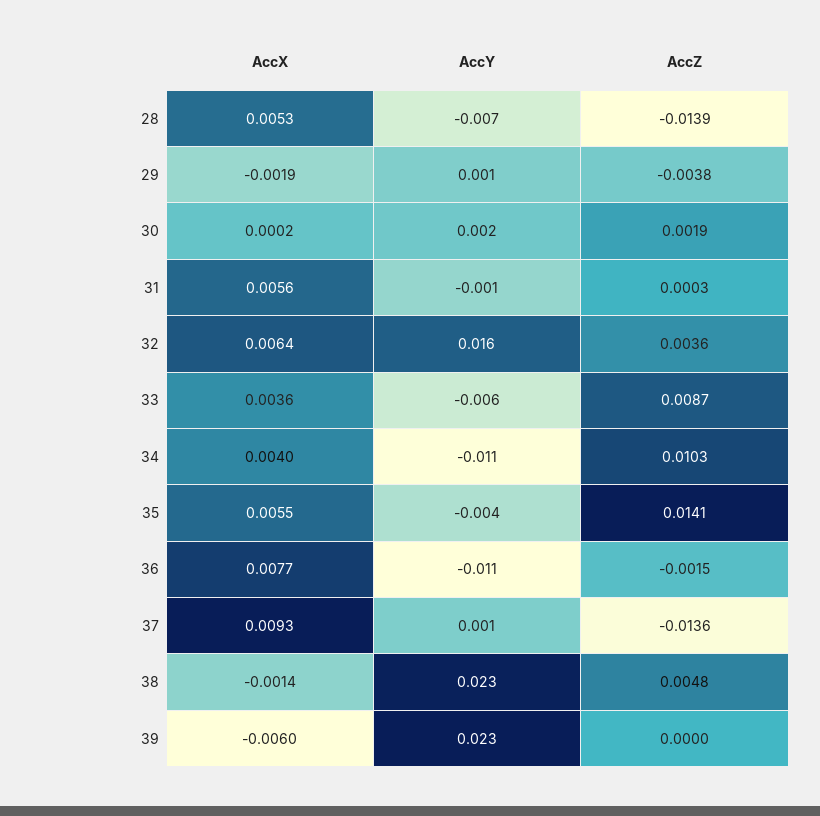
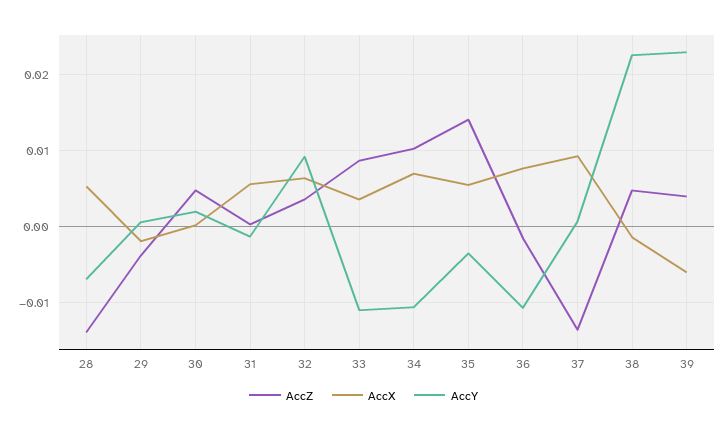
AccZ, 30: 0.0019 -> 0.005
AccY, 32: 0.016 -> 0.009
AccY, 33: -0.006 -> -0.011
AccX, 34: 0.004 -> 0.007
AccZ, 39: 0 -> 0.004

